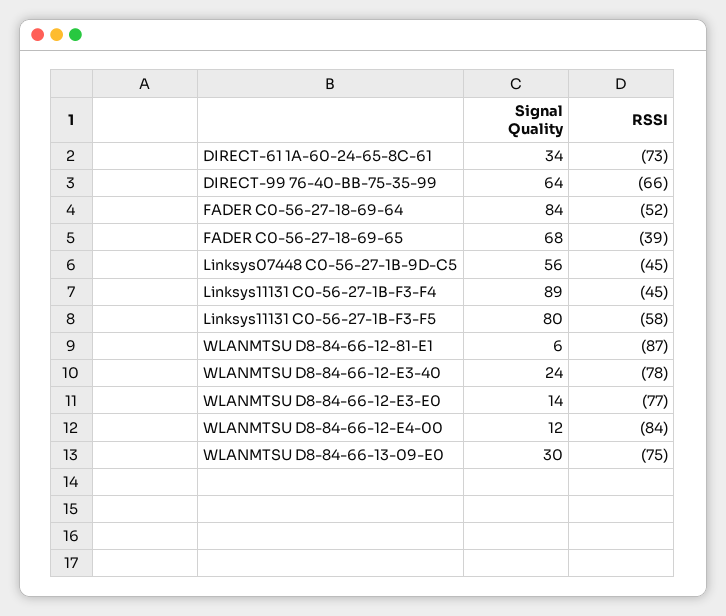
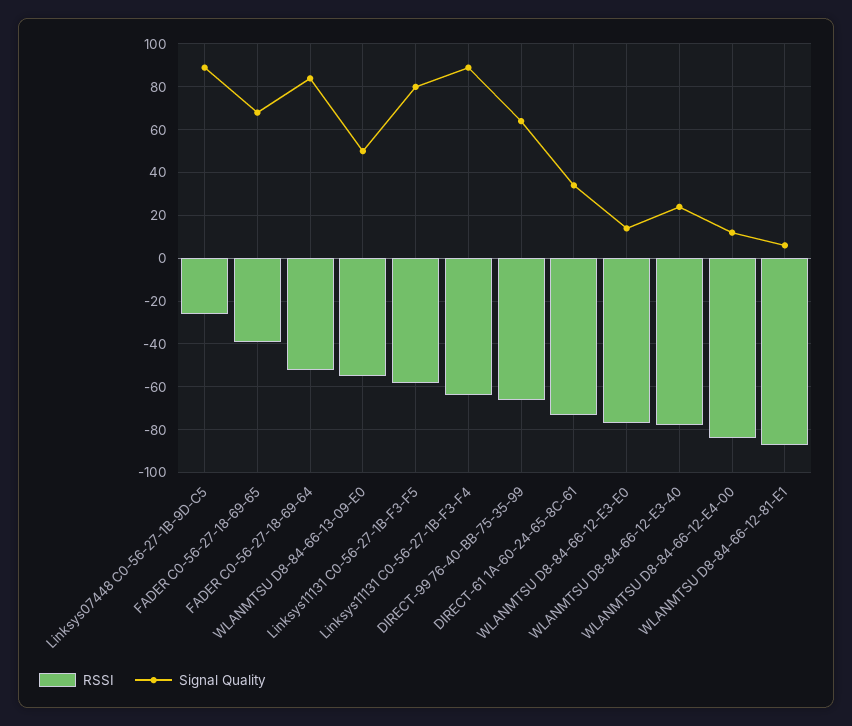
Signal Quality, Linksys07448 C0-56-27-1B-9D-C5: 56 -> 90
RSSI, Linksys07448 C0-56-27-1B-9D-C5: -45 -> -25
RSSI, Linksys11131 C0-56-27-1B-F3-F4: -45 -> -65
Signal Quality, WLANMTSU D8-84-66-13-09-E0: 30 -> 50
RSSI, WLANMTSU D8-84-66-13-09-E0: -75 -> -55

